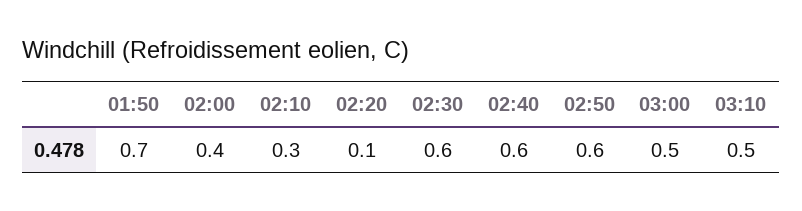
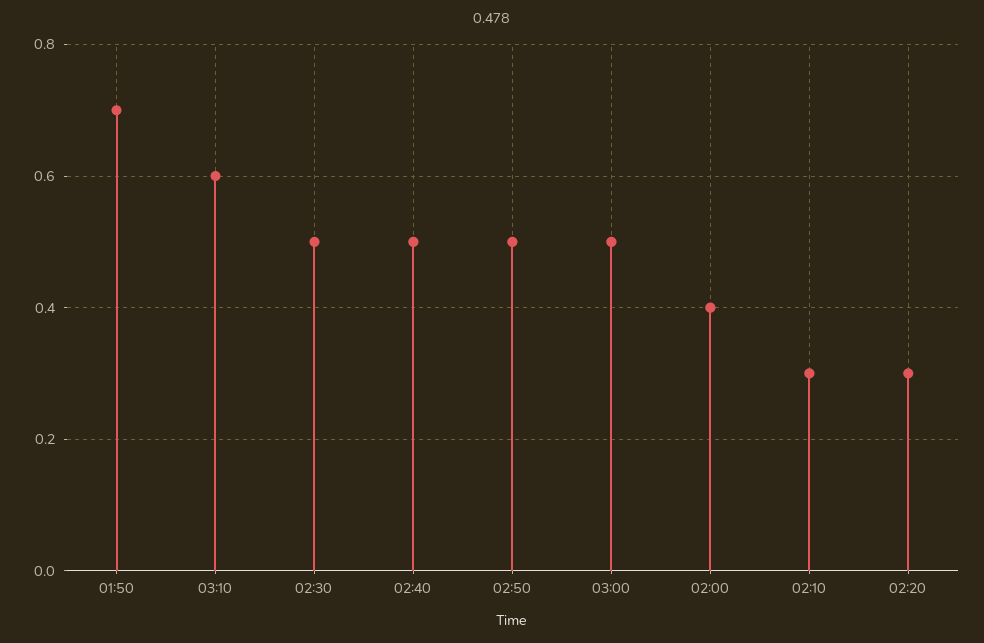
02:20: 0.1 -> 0.3
02:30: 0.6 -> 0.5
02:40: 0.6 -> 0.5
02:50: 0.6 -> 0.5
03:10: 0.5 -> 0.6

